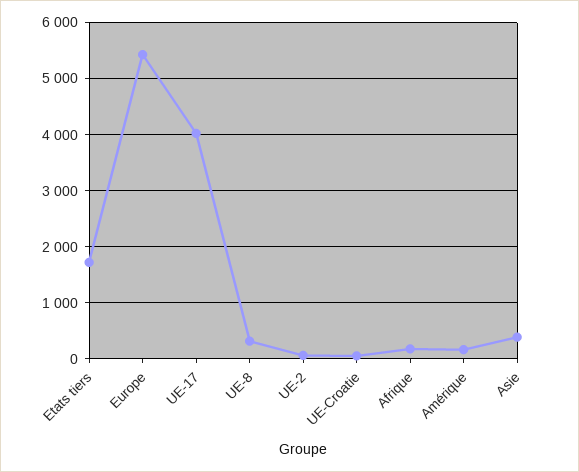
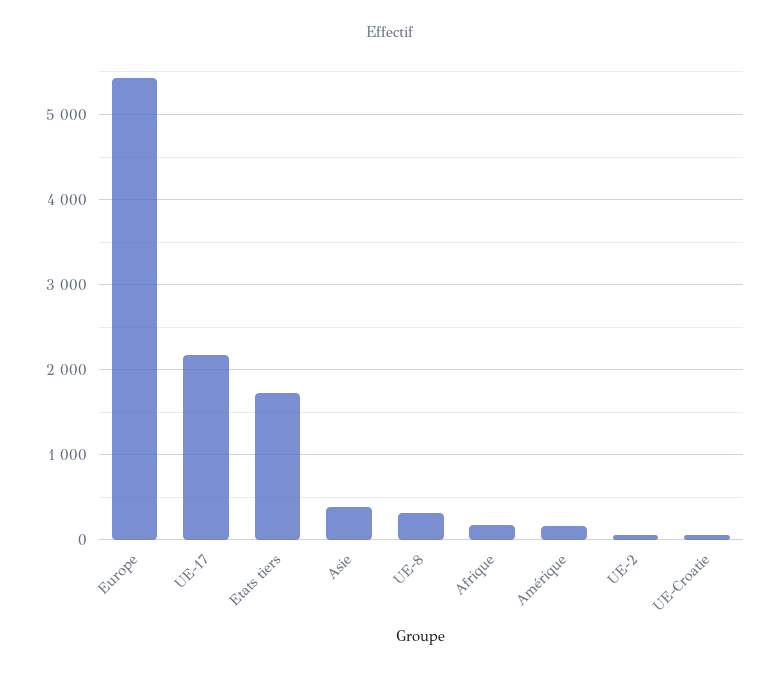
UE-17: 4000 -> 2200

